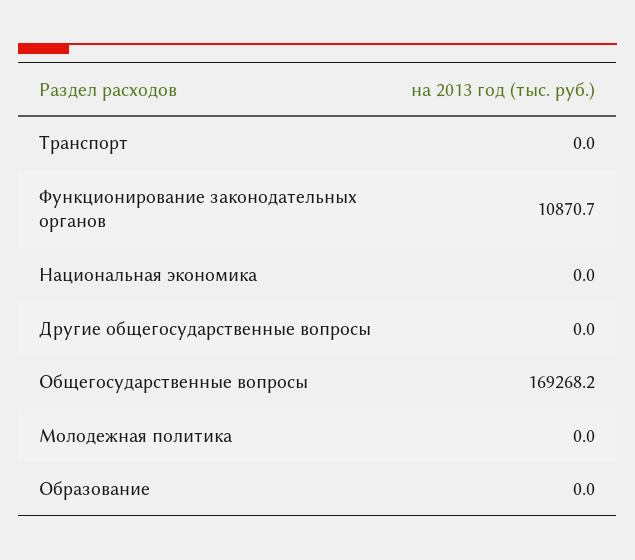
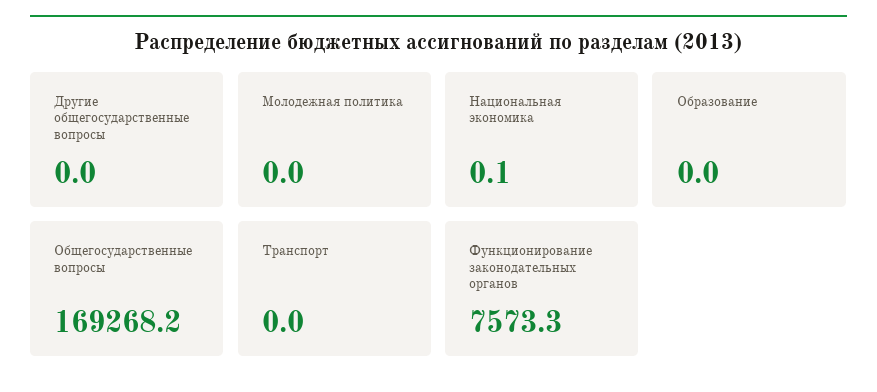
Функционирование законодательных органов: 10870.7 -> 7573.3
Национальная экономика: 0 -> 0.1

